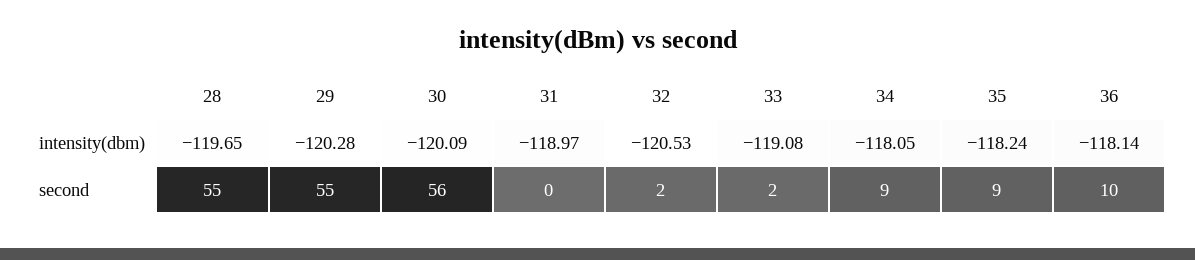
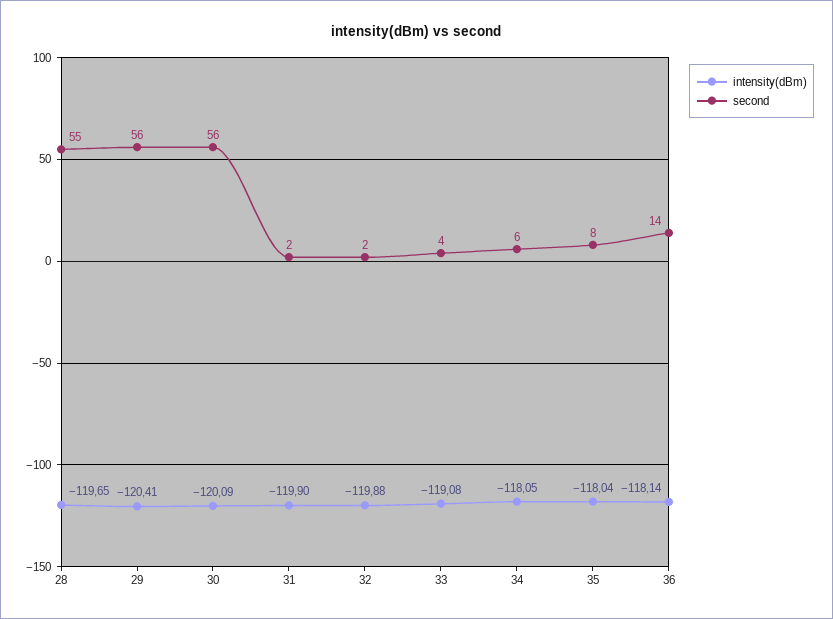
intensity(dbm), 29: -120.28 -> -120.41
intensity(dbm), 31: -118.97 -> -119.9
intensity(dbm), 32: -120.53 -> -119.88
intensity(dbm), 35: -118.24 -> -118.04
second, 29: 55 -> 56
second, 31: 0 -> 2
second, 33: 2 -> 4
second, 34: 9 -> 6
second, 35: 9 -> 8
second, 36: 10 -> 14

